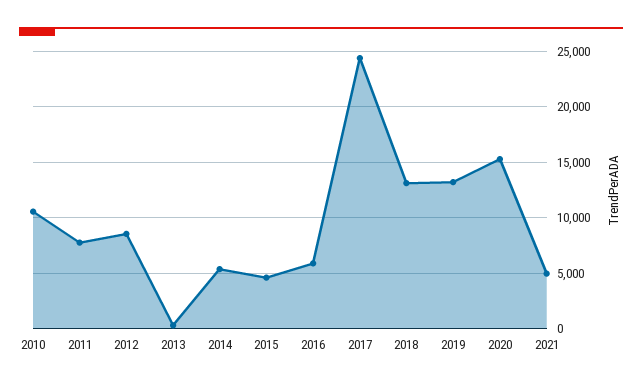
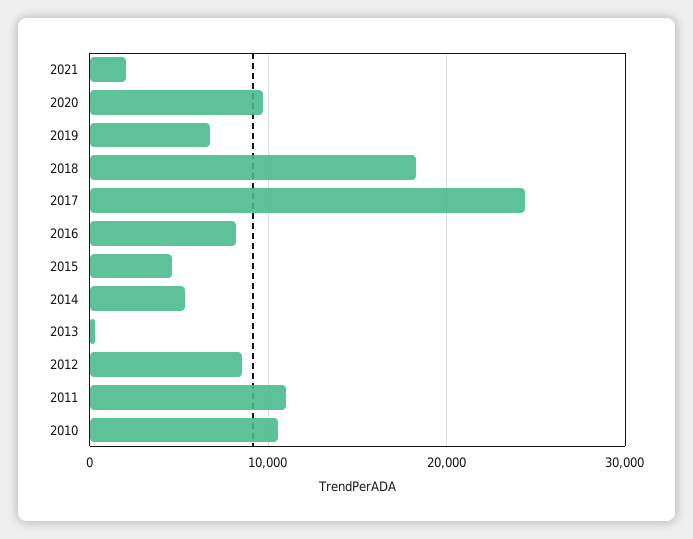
2011: 8000 -> 11000
2016: 6000 -> 8000
2018: 13000 -> 18000
2019: 13000 -> 7000
2020: 15000 -> 10000
2021: 5000 -> 2000

